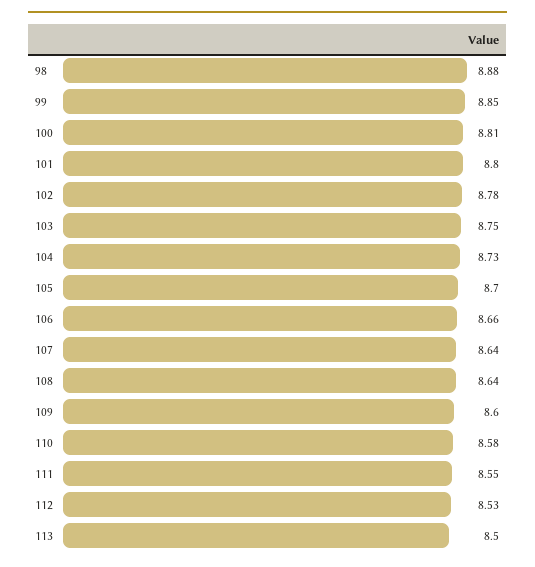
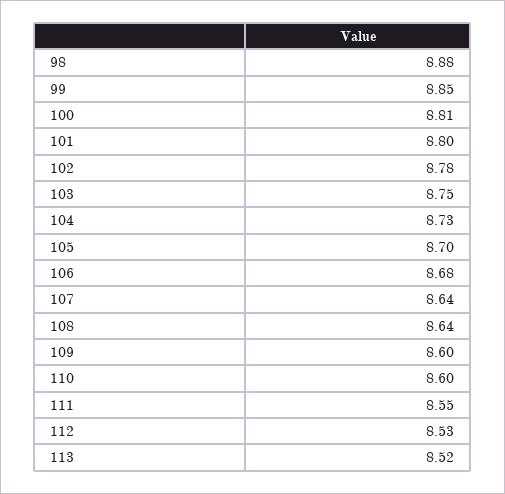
106: 8.66 -> 8.68
110: 8.58 -> 8.6
113: 8.5 -> 8.52

